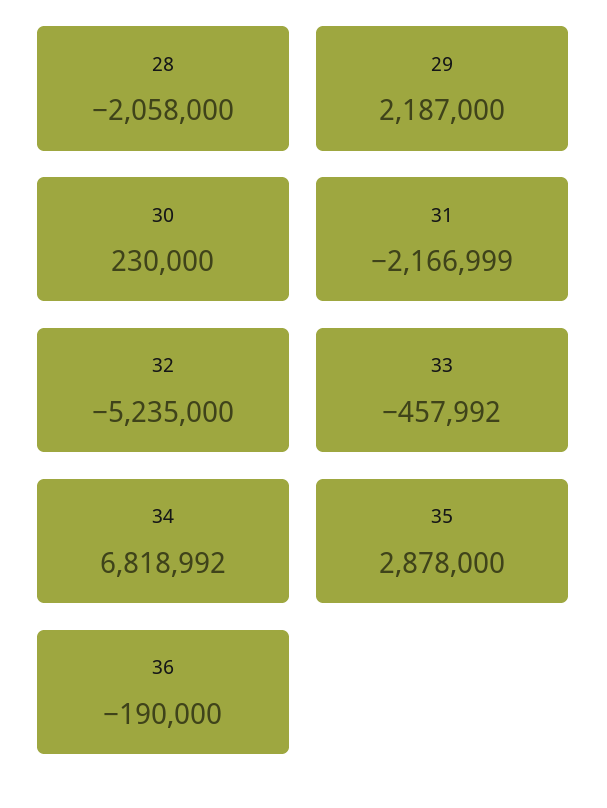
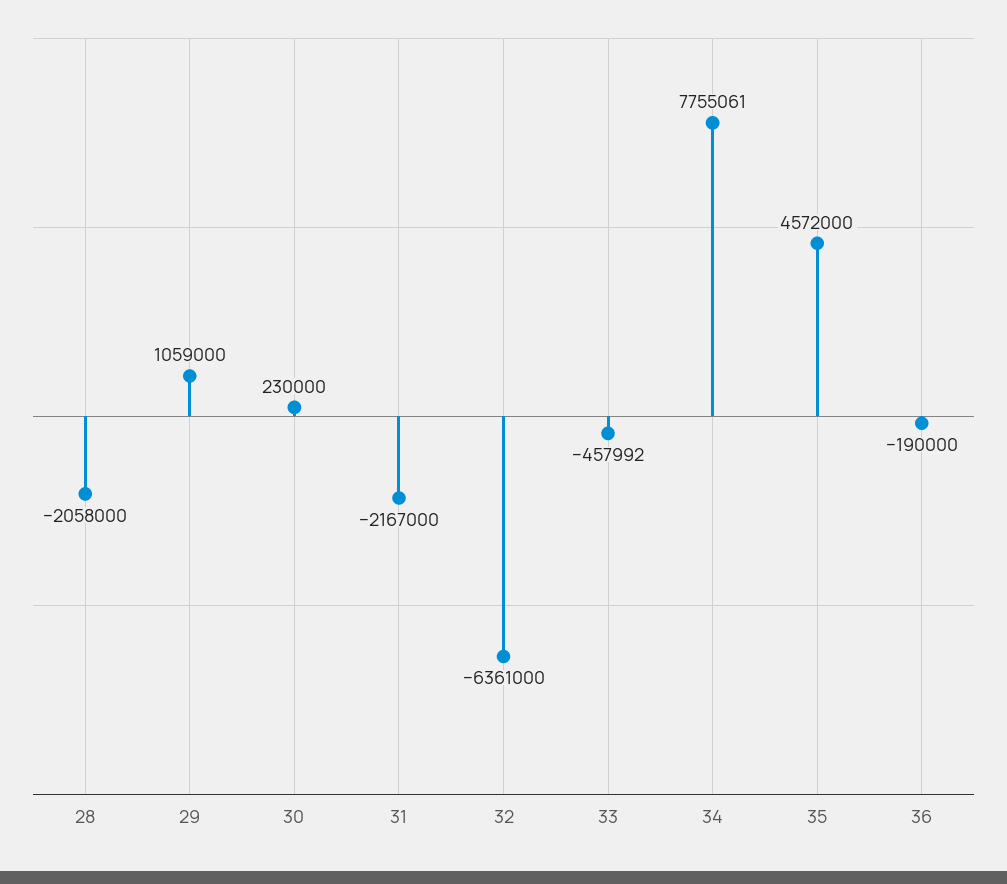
29: 2187000 -> 1059000
31: -2166999 -> -2167000
32: -5235000 -> -6361000
34: 6818992 -> 7755061
35: 2878000 -> 4572000

